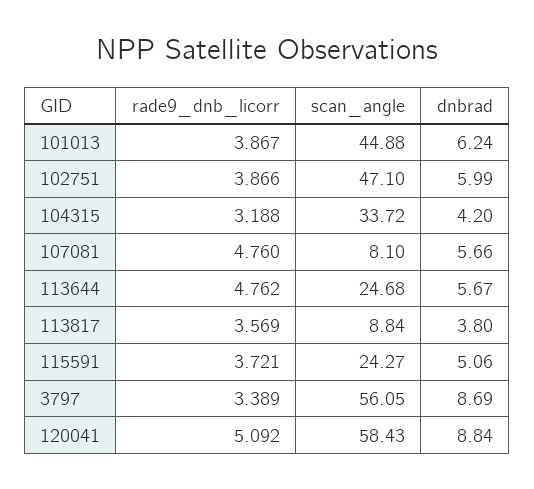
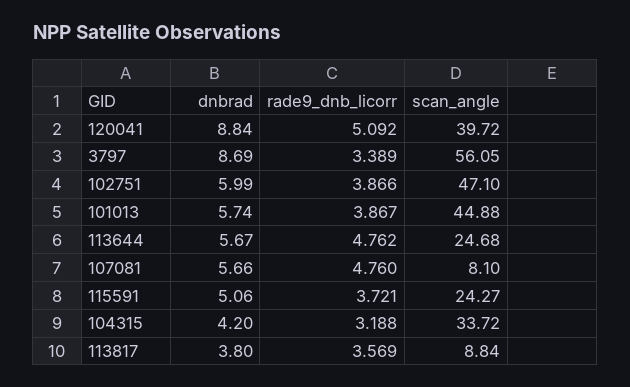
dnbrad, 101013: 6.24 -> 5.74
scan_angle, 120041: 58.43 -> 39.72

